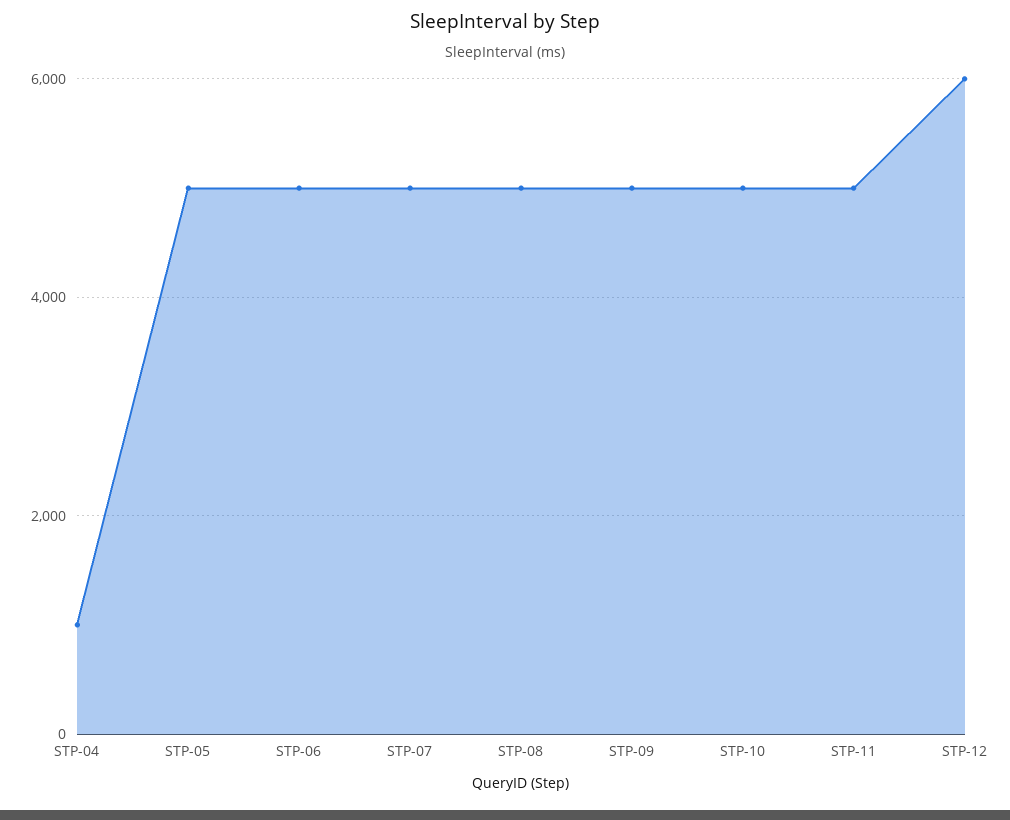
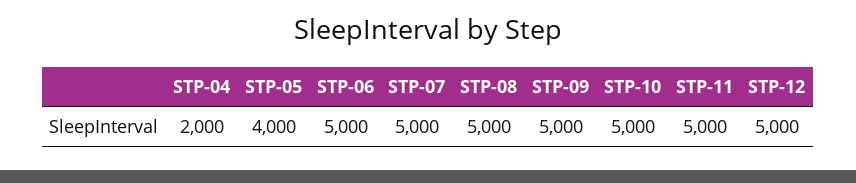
STP-04: 1000 -> 2000
STP-05: 5000 -> 4000
STP-12: 6000 -> 5000

